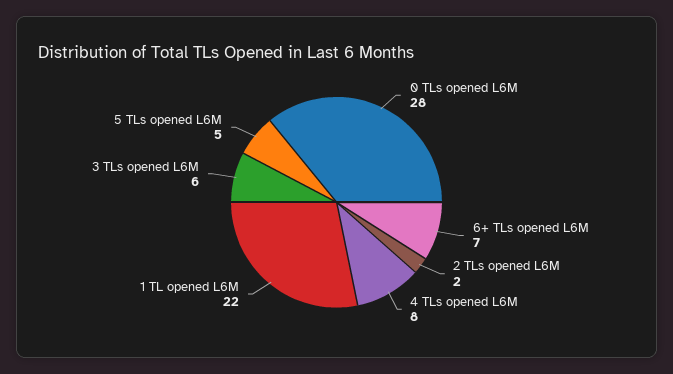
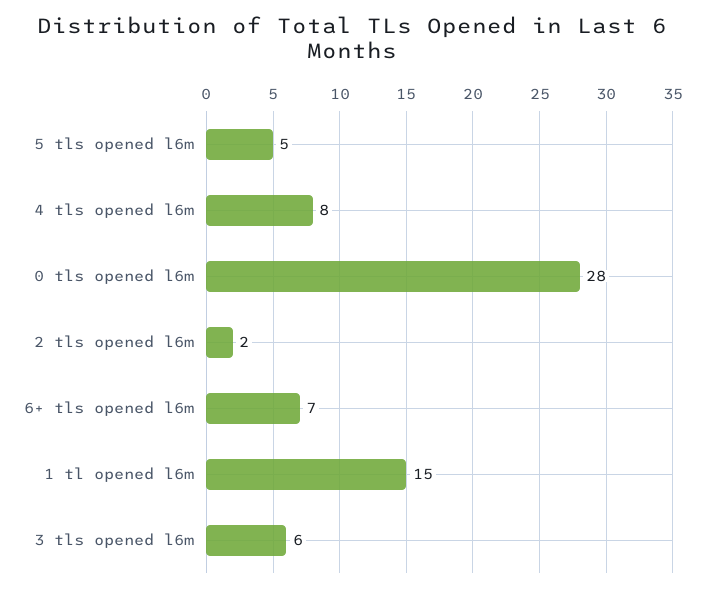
1 TL opened L6M: 22 -> 15

